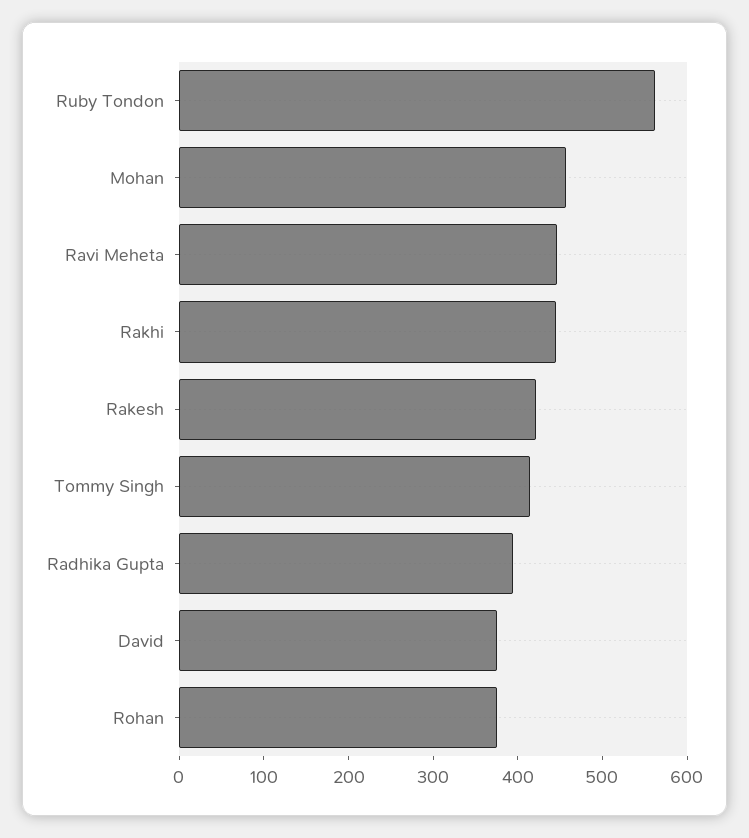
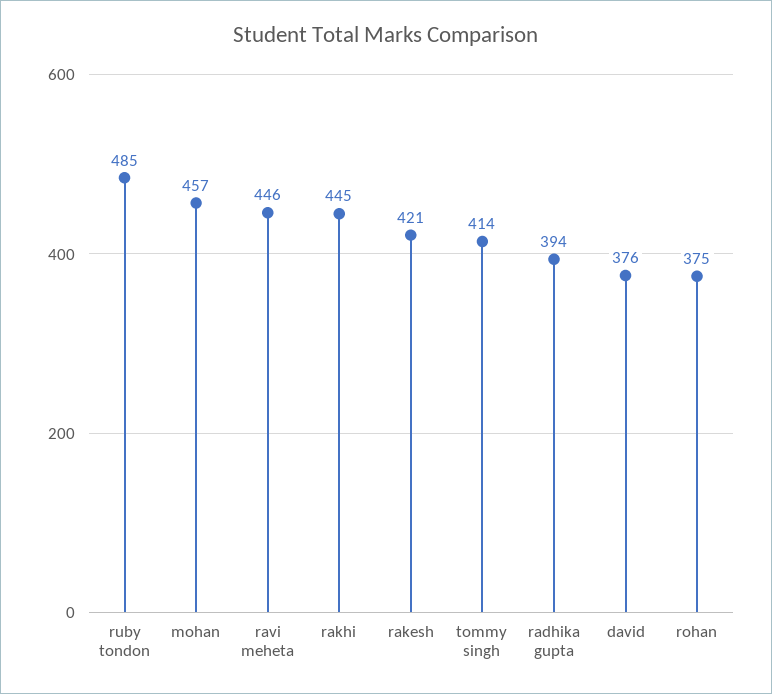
Ruby Tondon: 560 -> 485

